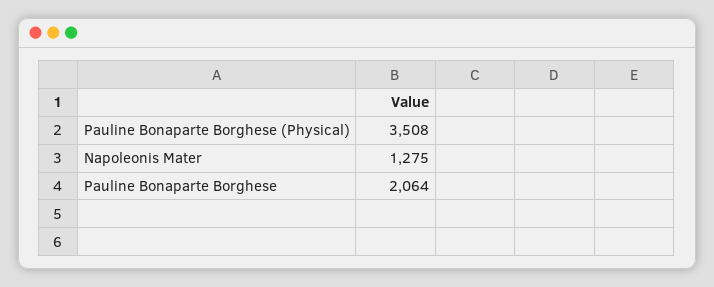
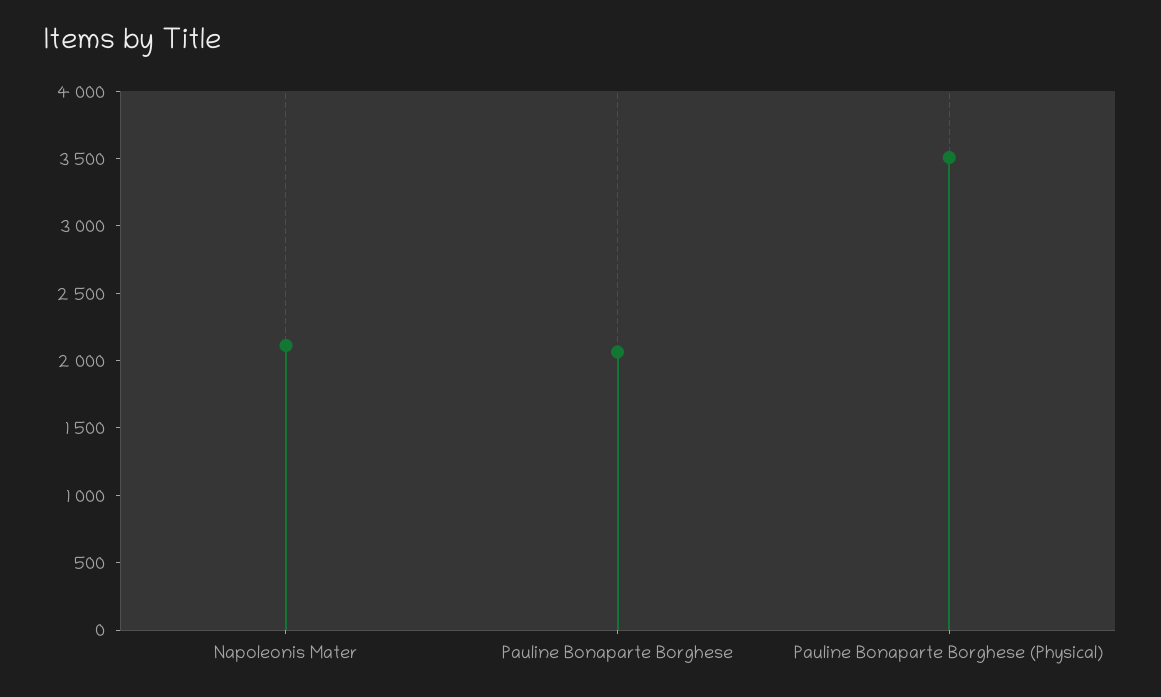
Napoleonis Mater: 1275 -> 2100

